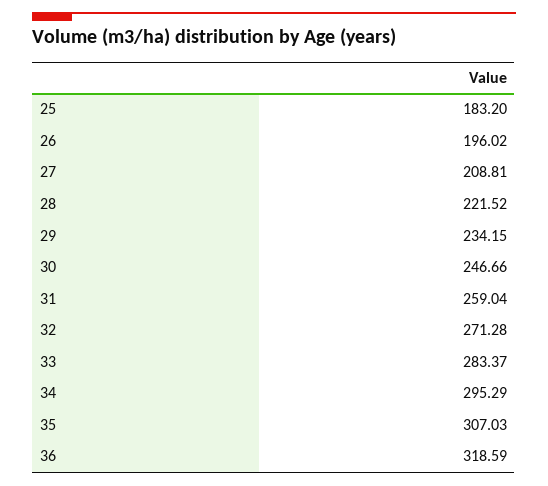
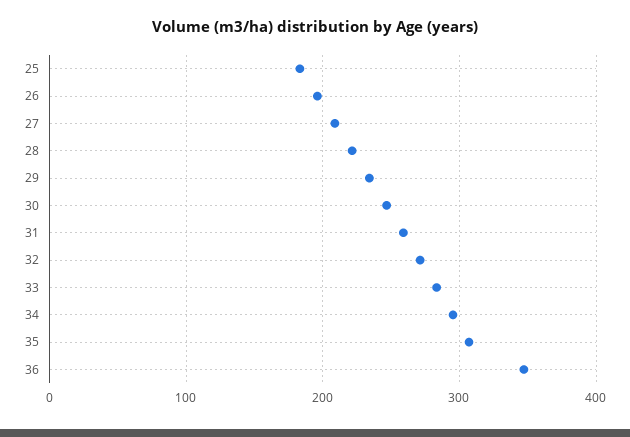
36: 318.59 -> 350

